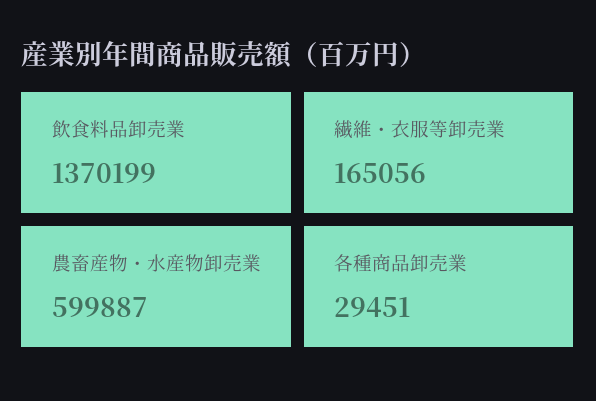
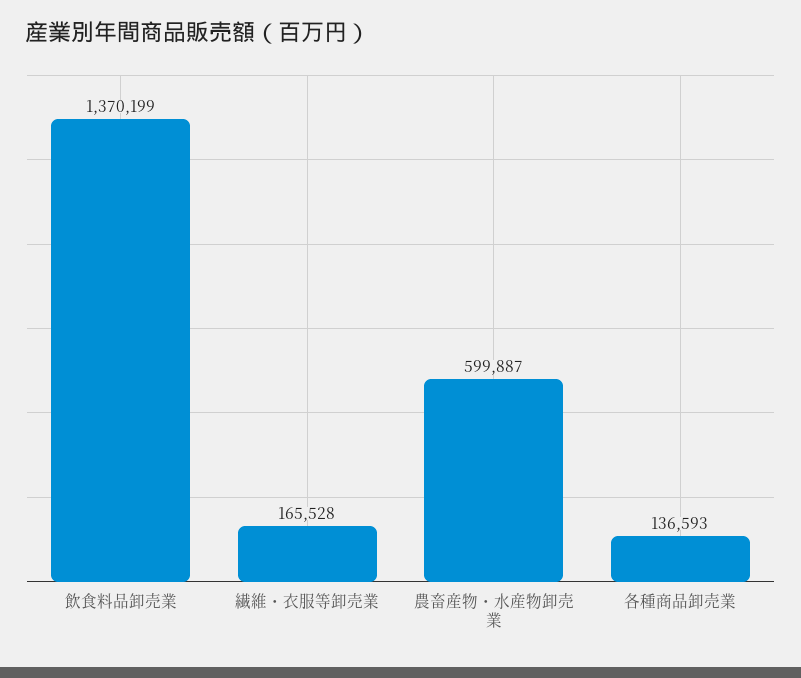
繊維・衣服等卸売業: 165056 -> 165528
各種商品卸売業: 29451 -> 136593

